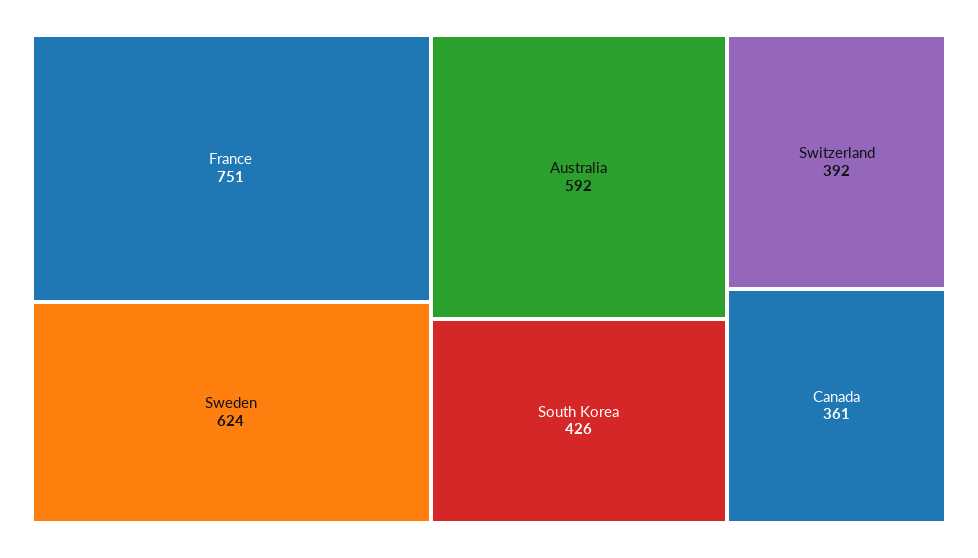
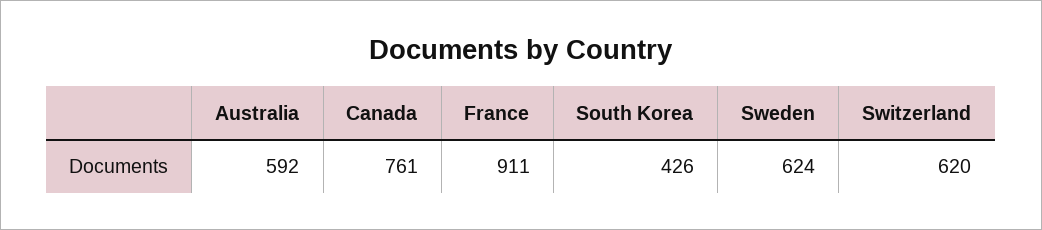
France: 751 -> 911
Switzerland: 392 -> 620
Canada: 361 -> 761

